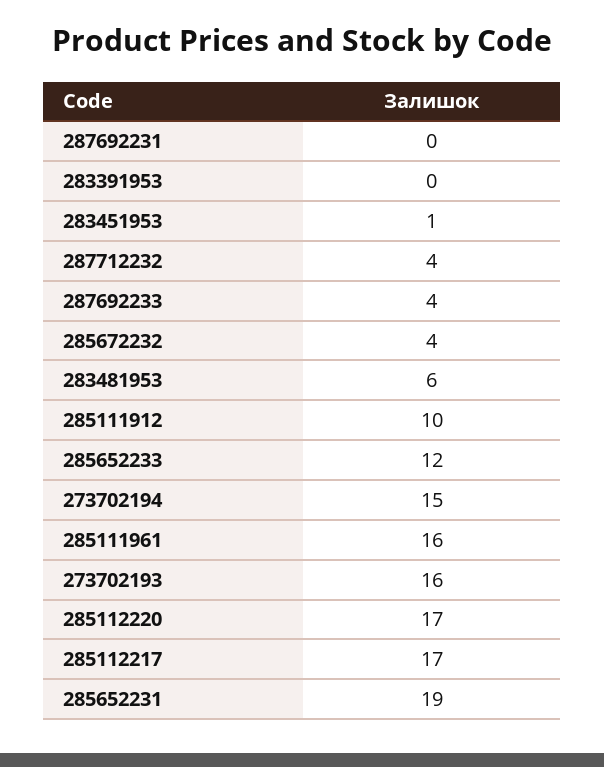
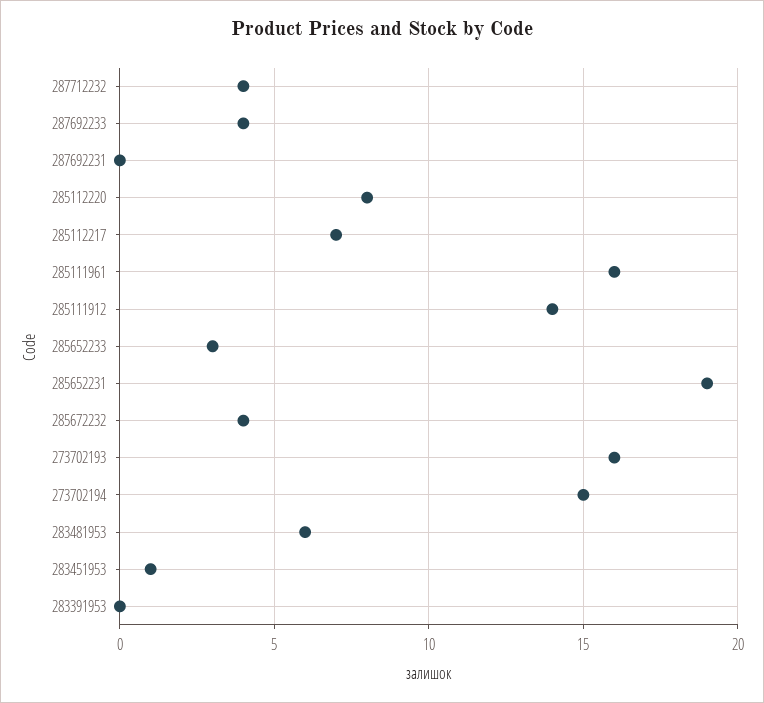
285111912: 10 -> 14
285652233: 12 -> 3
285112220: 17 -> 8
285112217: 17 -> 7

